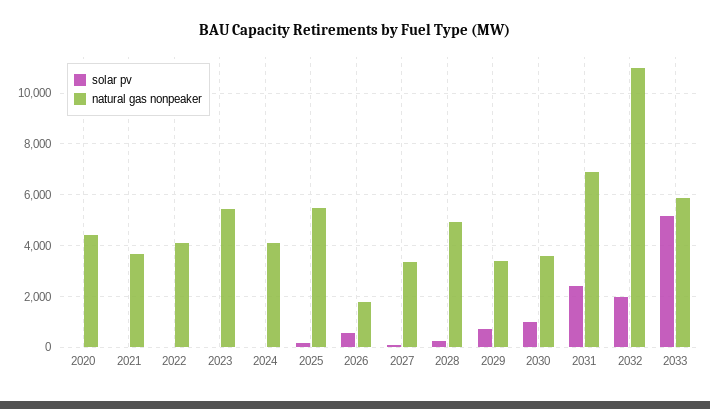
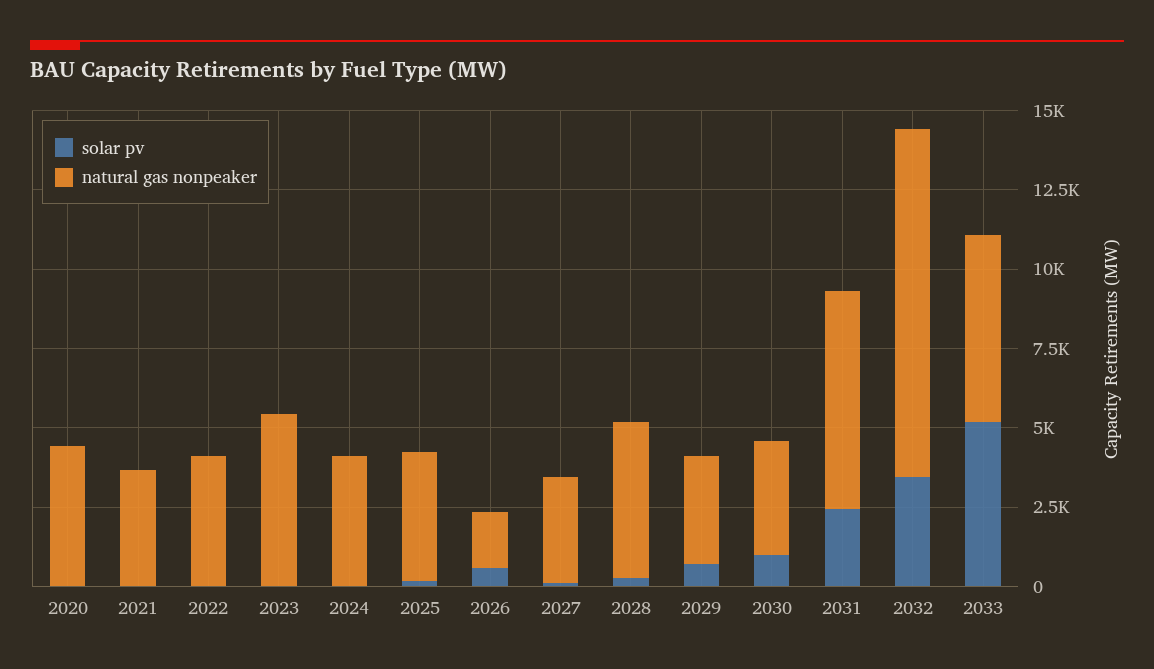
natural gas nonpeaker, 2025: 5500 -> 4000
solar pv, 2032: 2000 -> 3500

